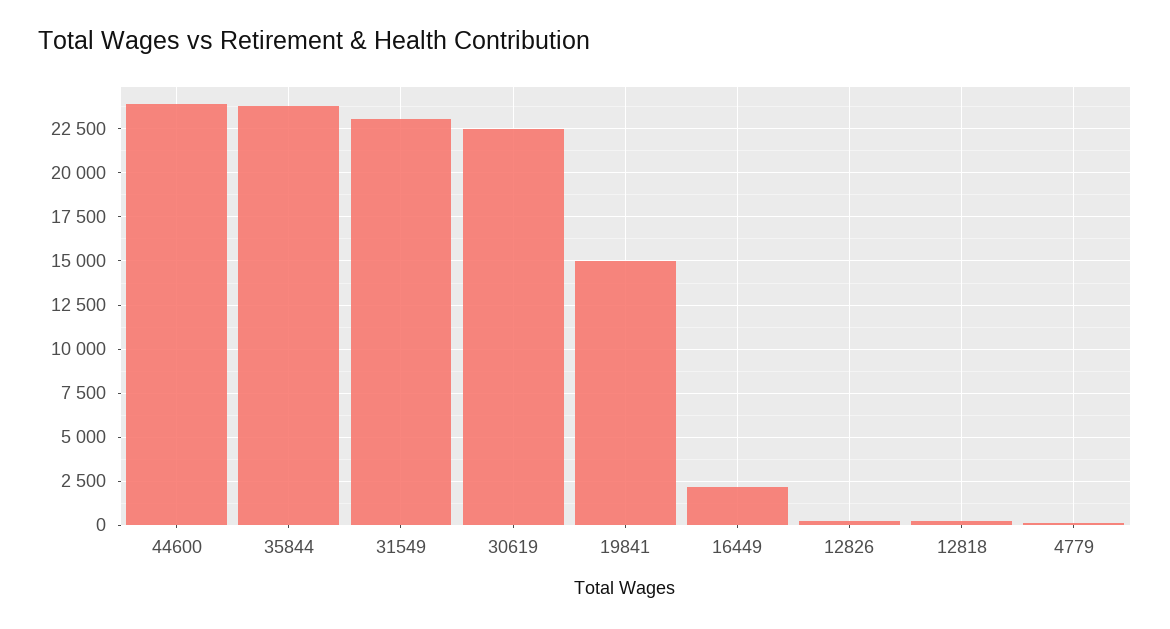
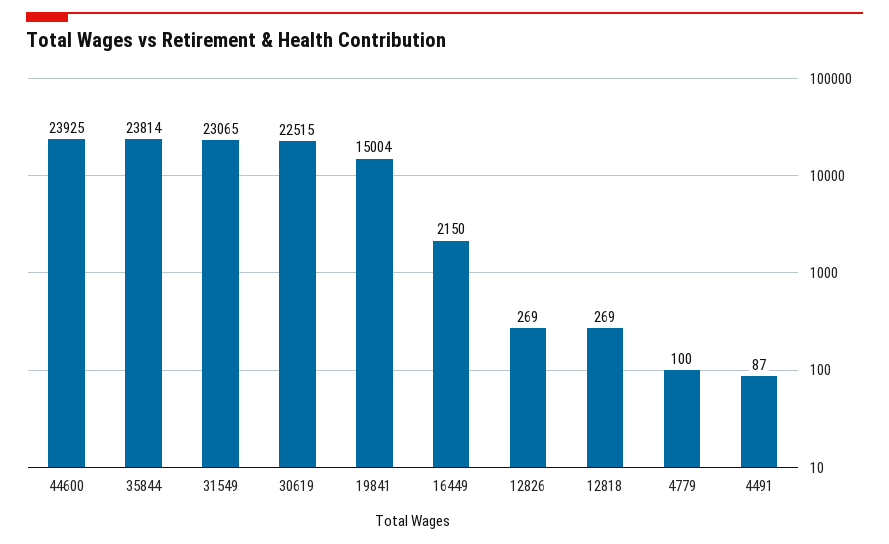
4491: none -> 87

